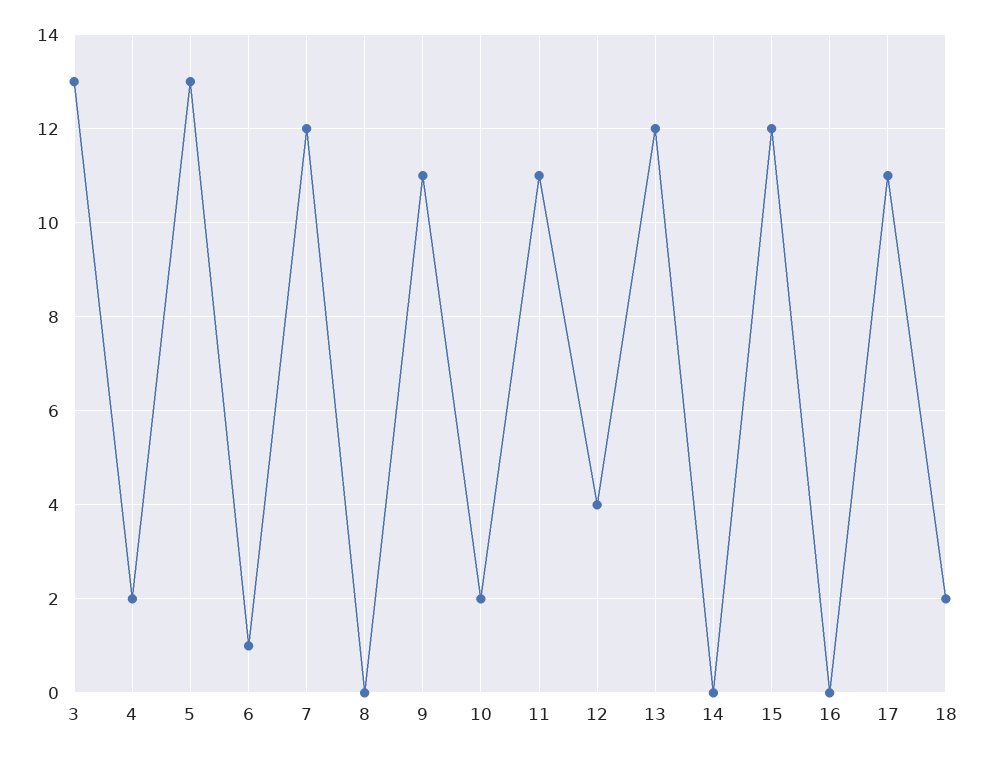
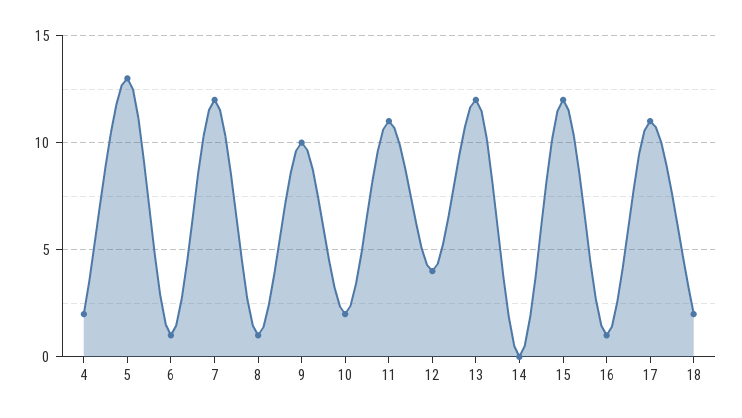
3: 13 -> none
8: 0 -> 1
9: 11 -> 10
16: 0 -> 1

